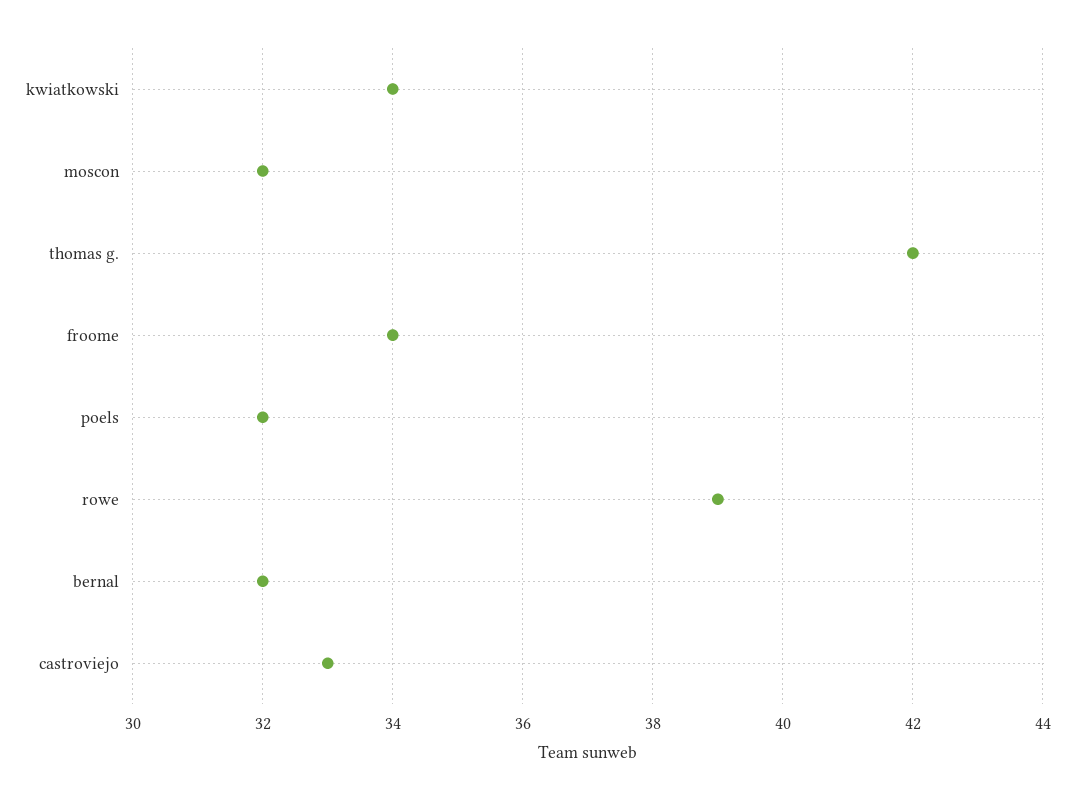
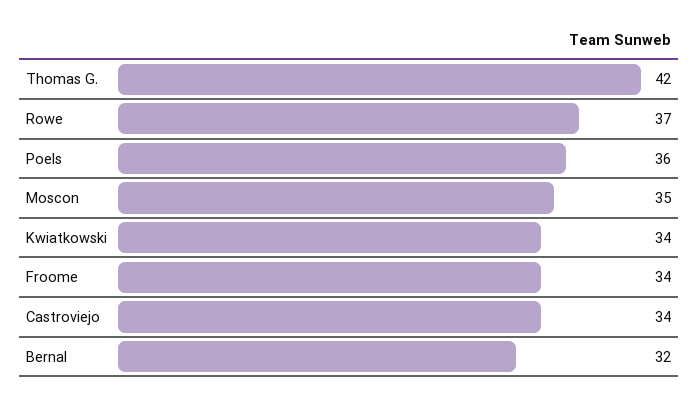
moscon: 32 -> 35
poels: 32 -> 36
rowe: 39 -> 37
castroviejo: 33 -> 34

